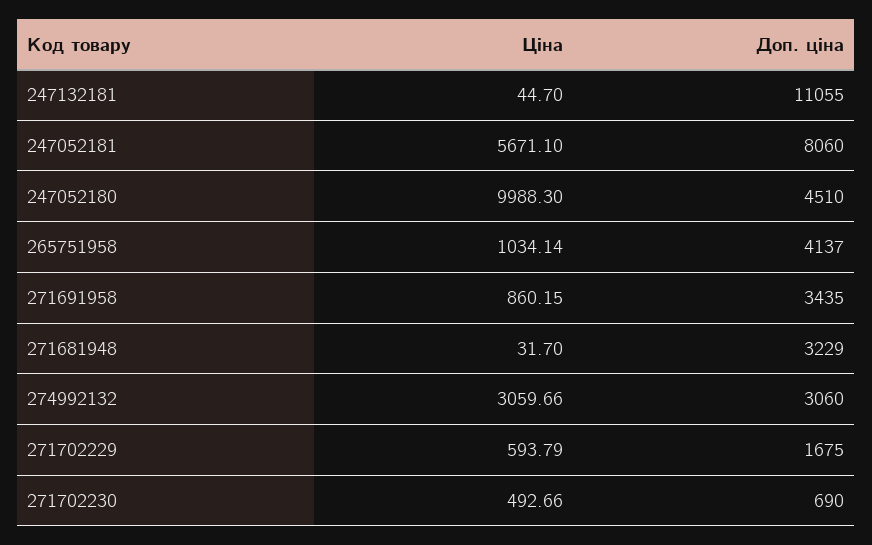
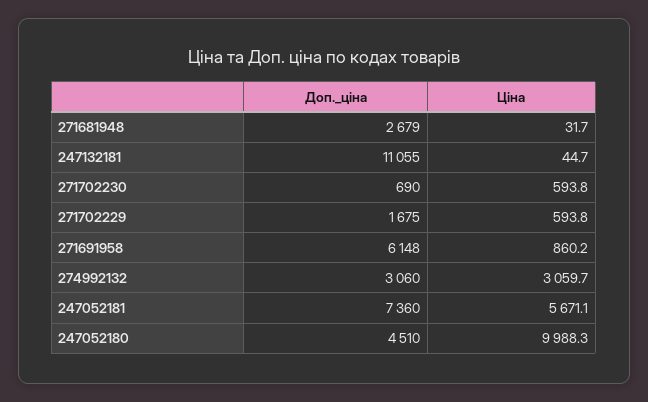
Доп. ціна, 247052181: 8060 -> 7360
Ціна, 265751958: 1034.14 -> none
Доп. ціна, 265751958: 4137 -> none
Доп. ціна, 271691958: 3435 -> 6148
Доп. ціна, 271681948: 3229 -> 2679
Ціна, 271702230: 492.66 -> 593.8

